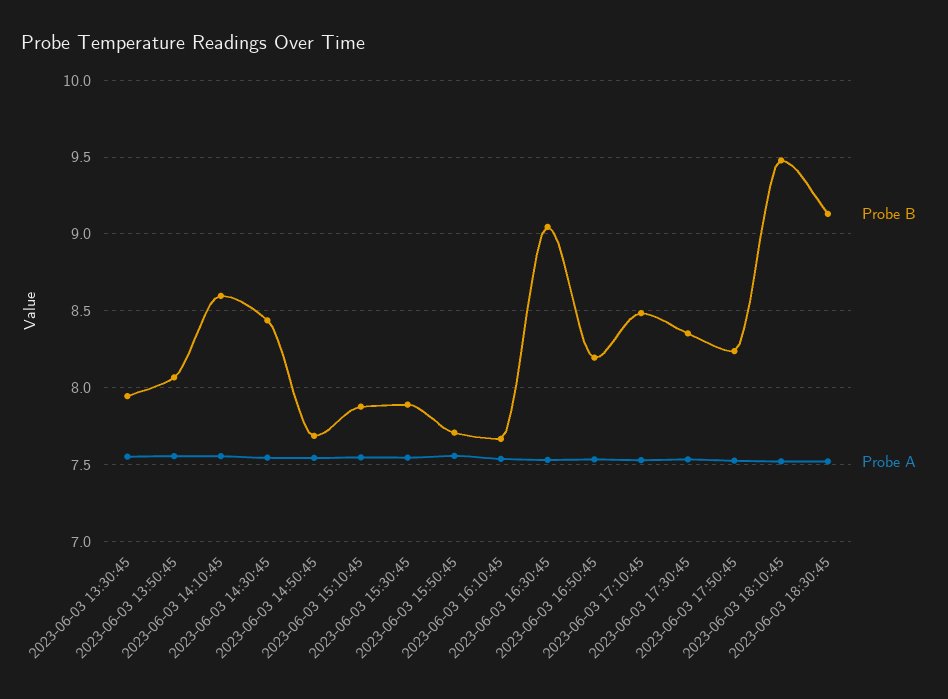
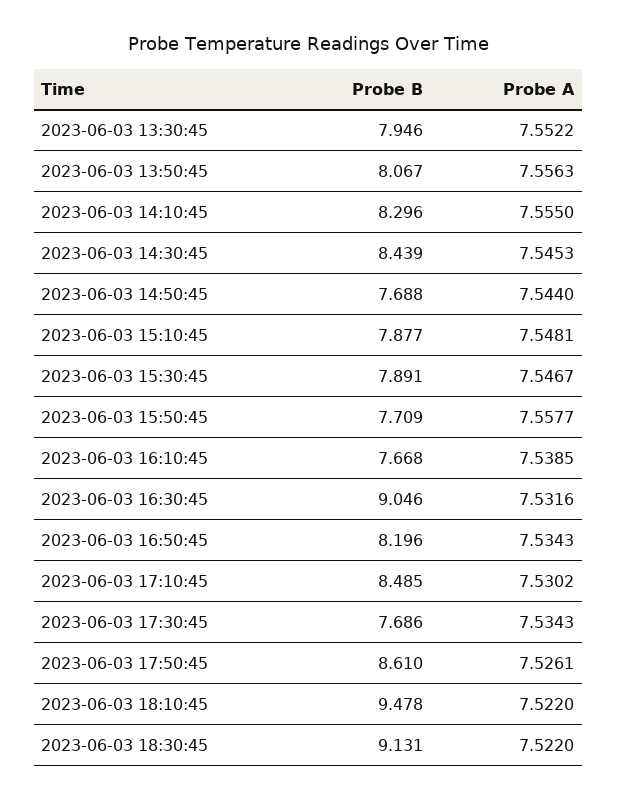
Probe B, 2023-06-03 14:10:45: 8.6 -> 8.296
Probe B, 2023-06-03 17:30:45: 8.35 -> 7.686
Probe B, 2023-06-03 17:50:45: 8.25 -> 8.61

